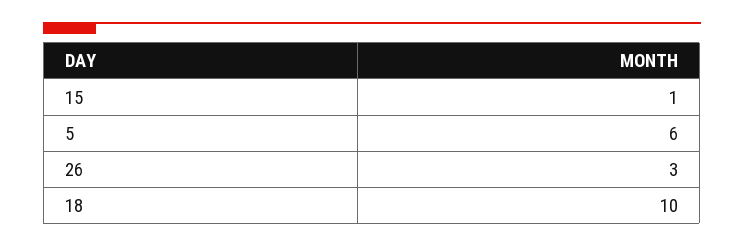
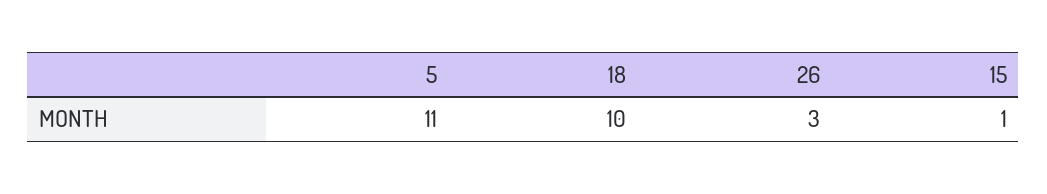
5: 6 -> 11

